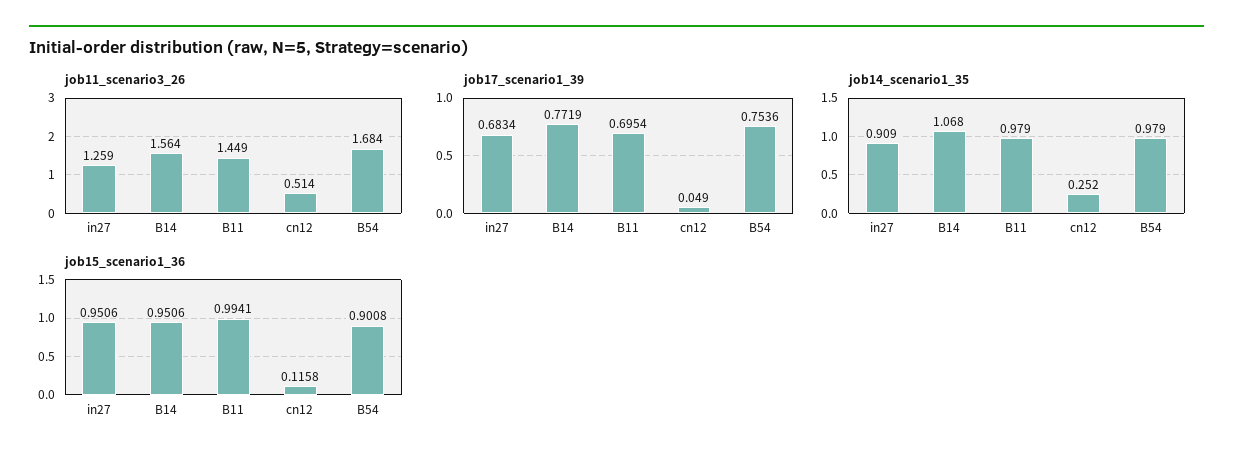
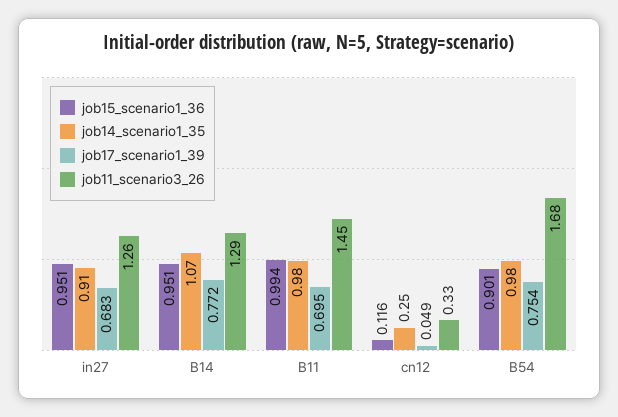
job11_scenario3_26, B14: 1.564 -> 1.29
job11_scenario3_26, cn12: 0.514 -> 0.33

